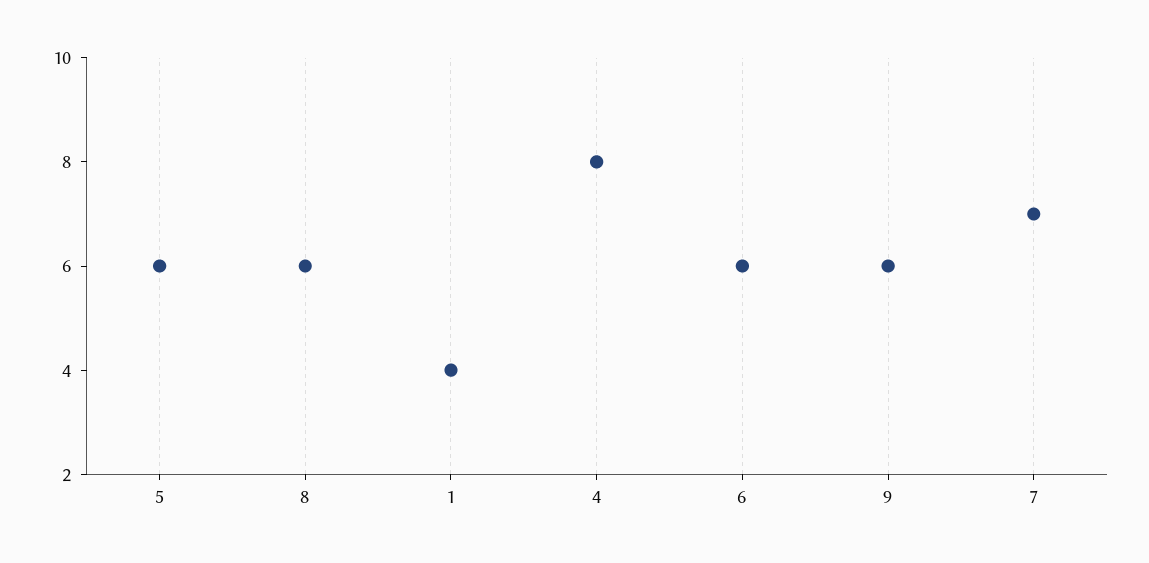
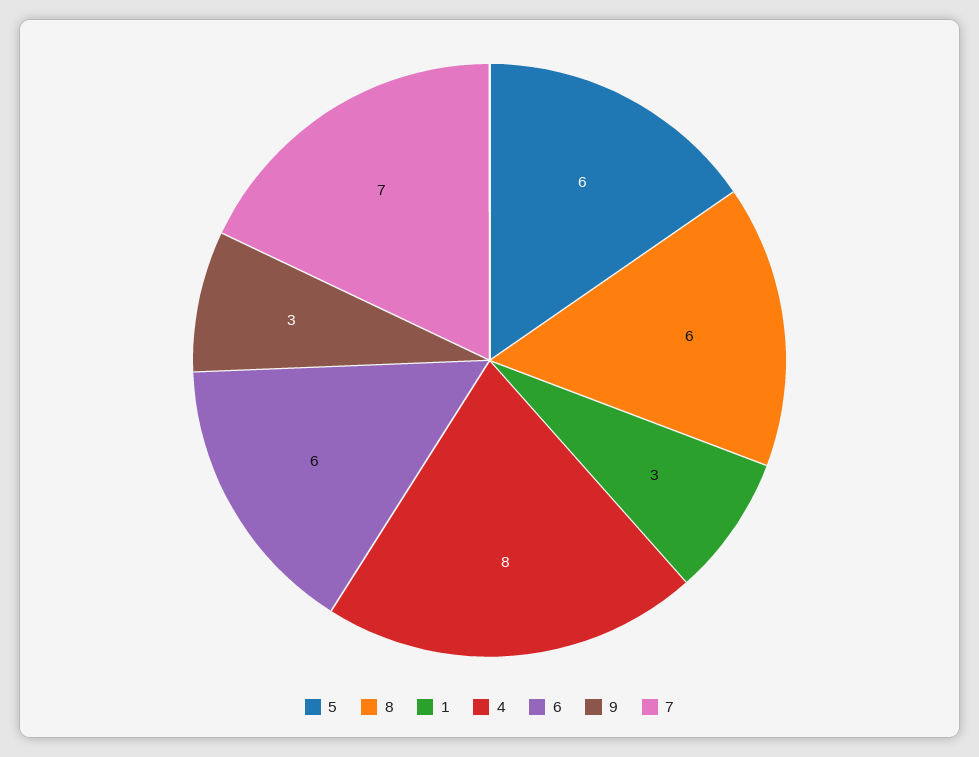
1: 4 -> 3
9: 6 -> 3

